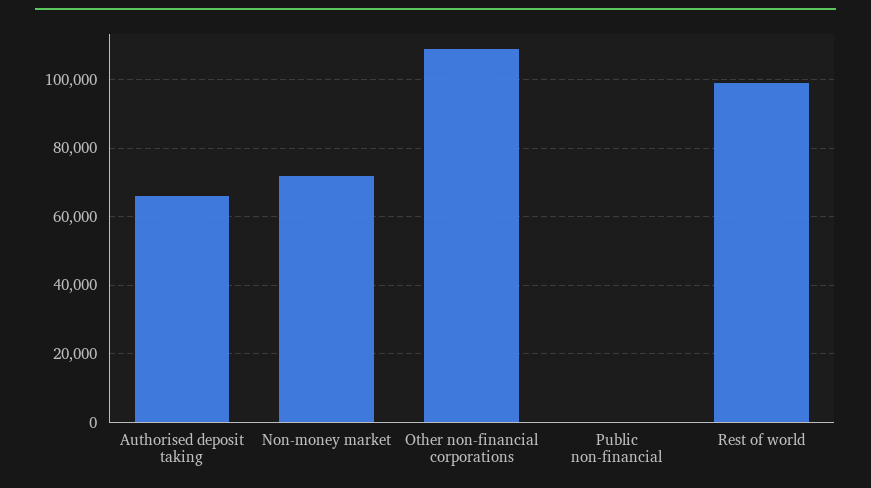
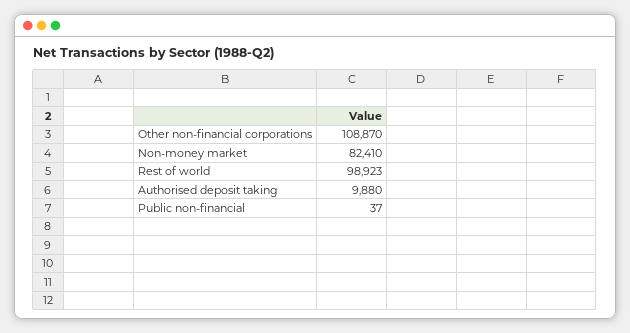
Authorised deposit taking: 66000 -> 9880
Non-money market: 72000 -> 82410

